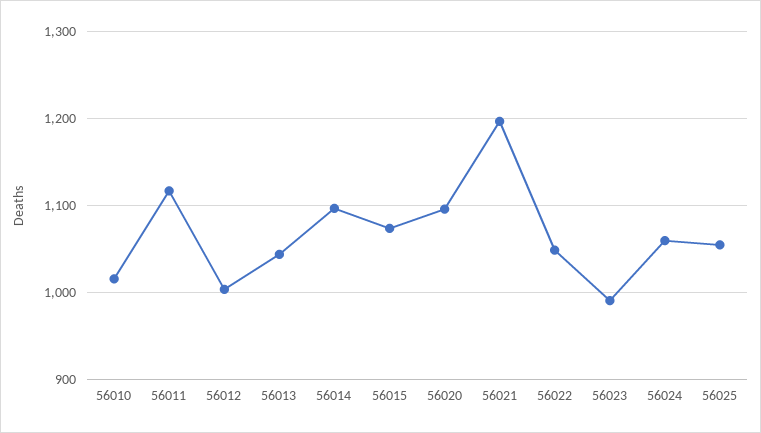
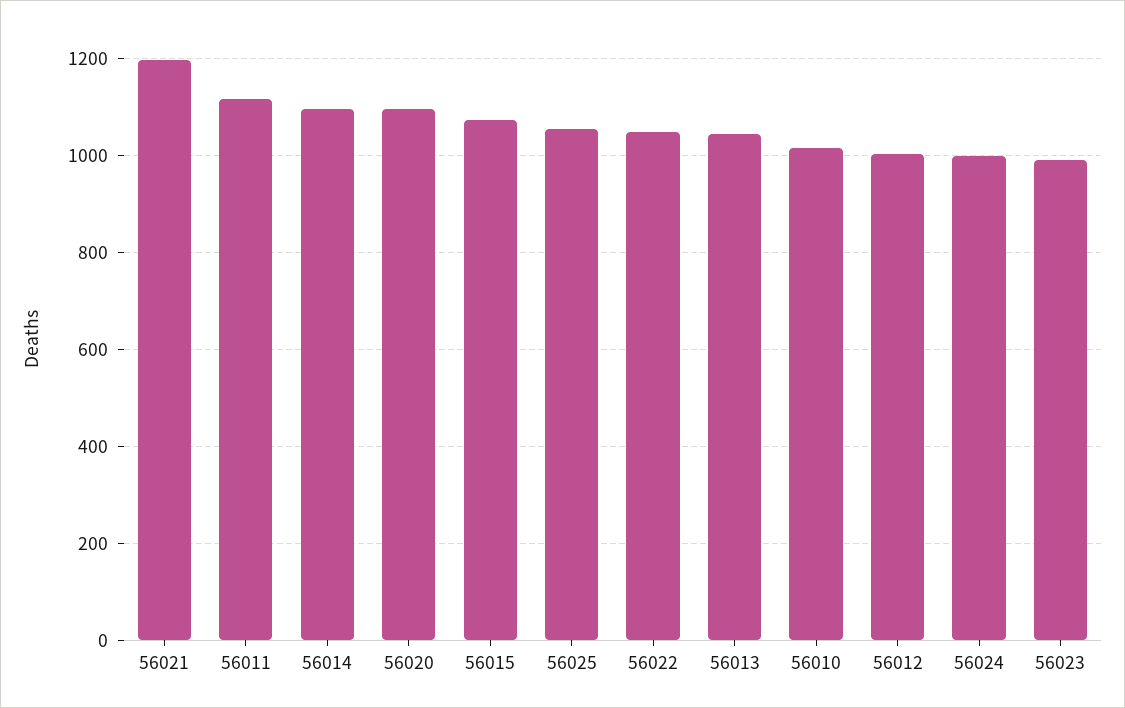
56024: 1060 -> 1000

